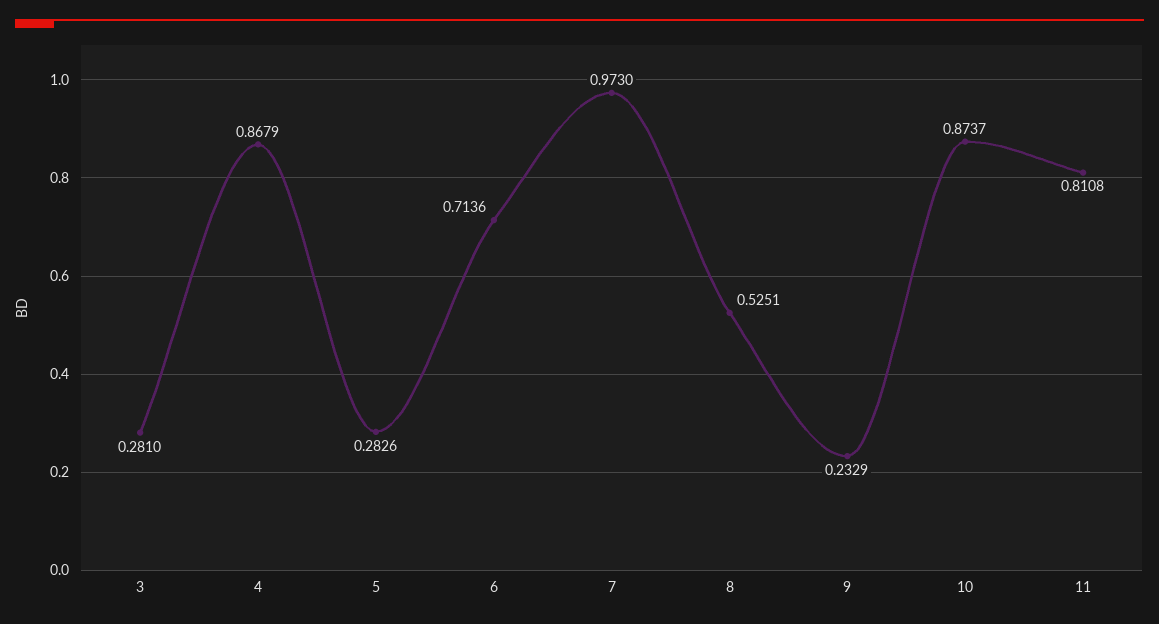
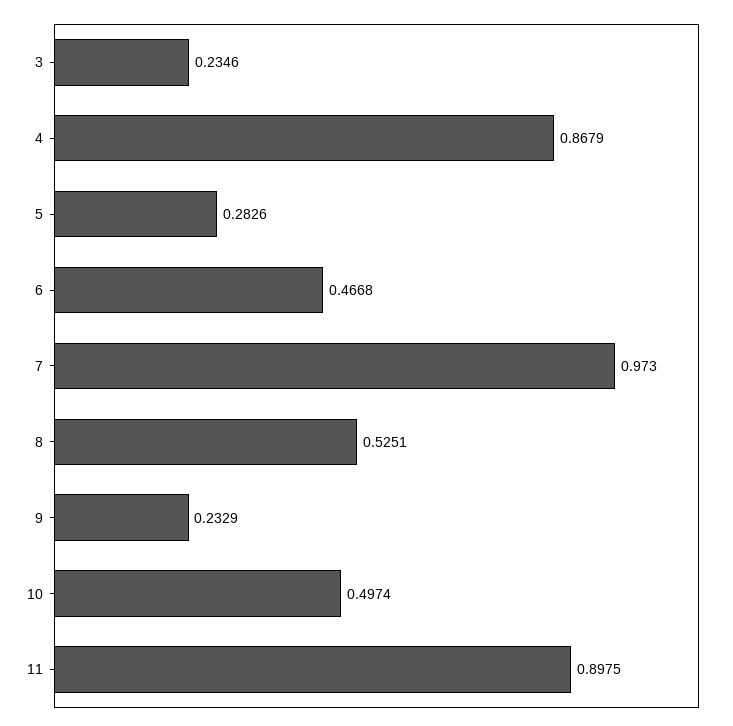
3: 0.281 -> 0.2346
6: 0.7136 -> 0.4668
10: 0.8737 -> 0.4974
11: 0.8108 -> 0.8975

